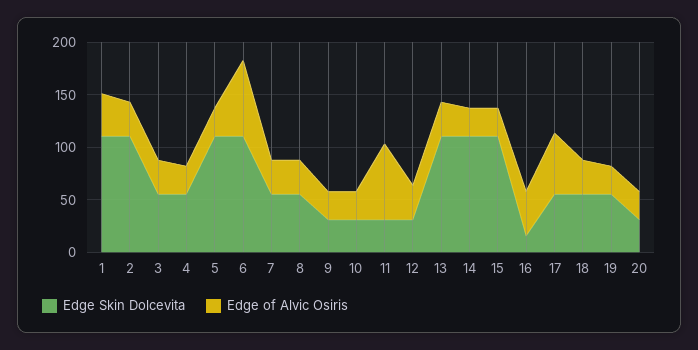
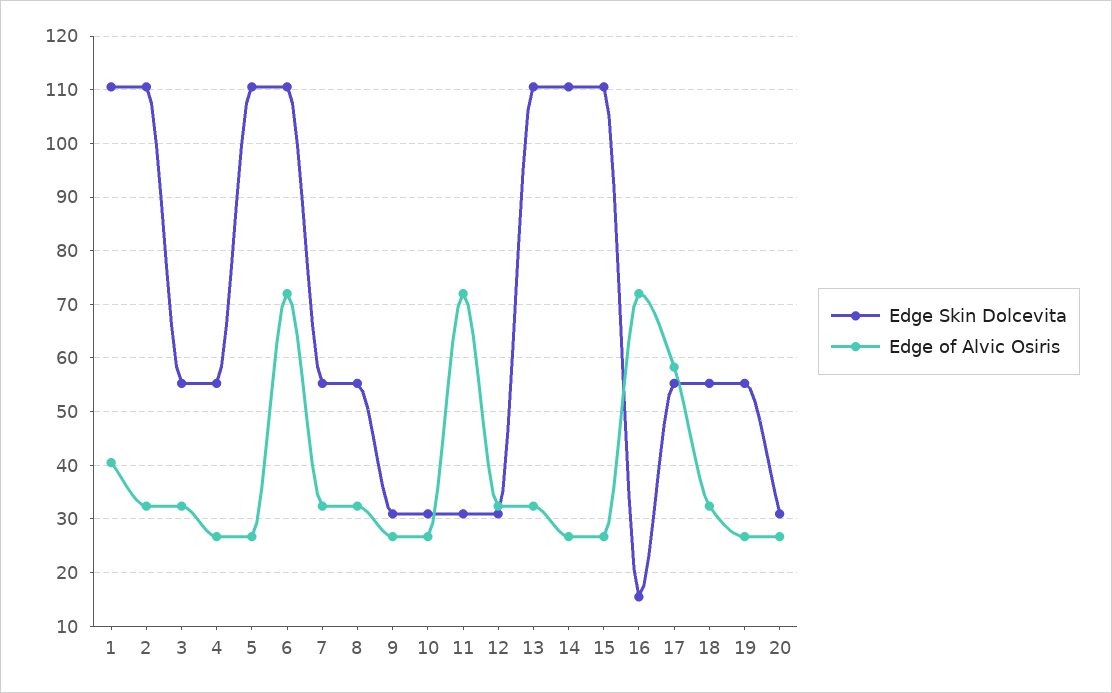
Edge of Alvic Osiris, 16: 40 -> 72

